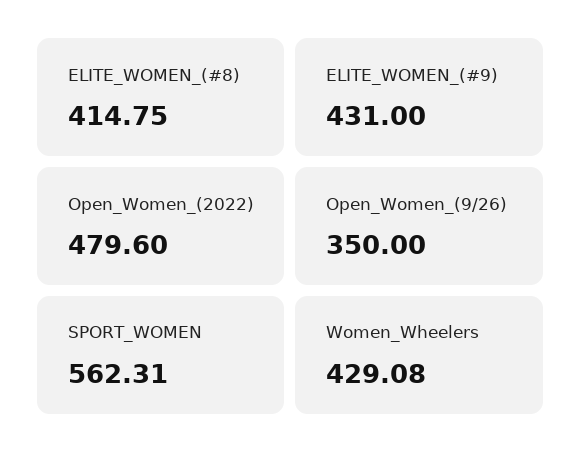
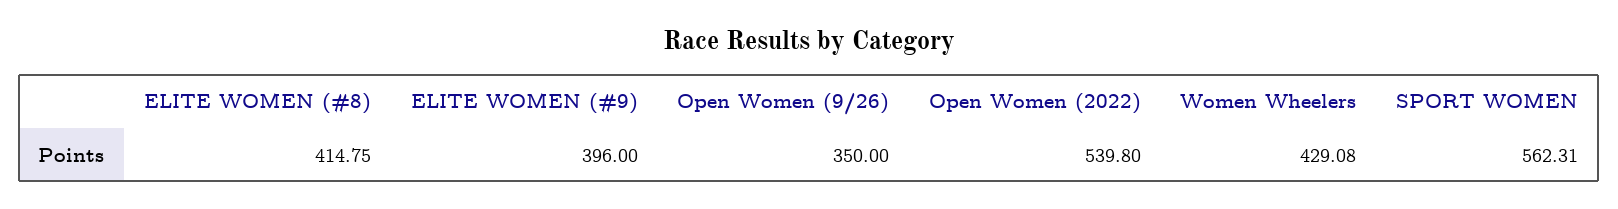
ELITE_WOMEN_(#9): 431 -> 396
Open_Women_(2022): 479.6 -> 539.8

